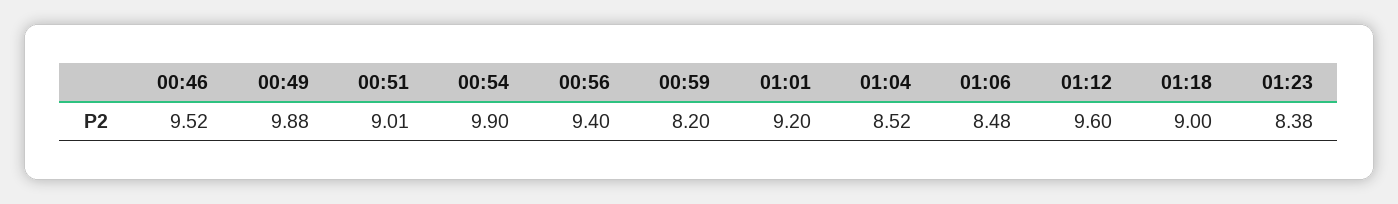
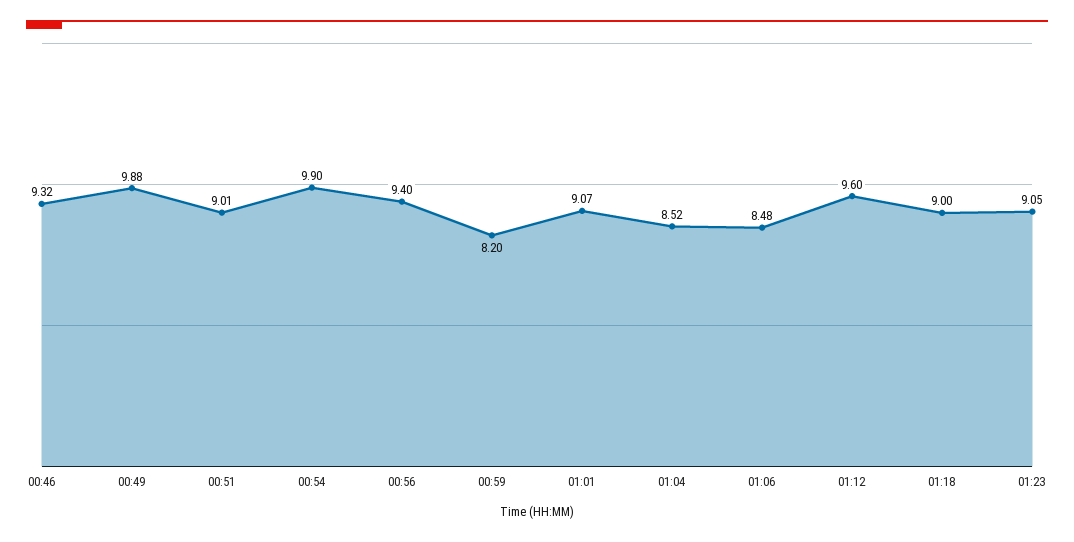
00:46: 9.52 -> 9.32
01:01: 9.2 -> 9.07
01:23: 8.38 -> 9.05

